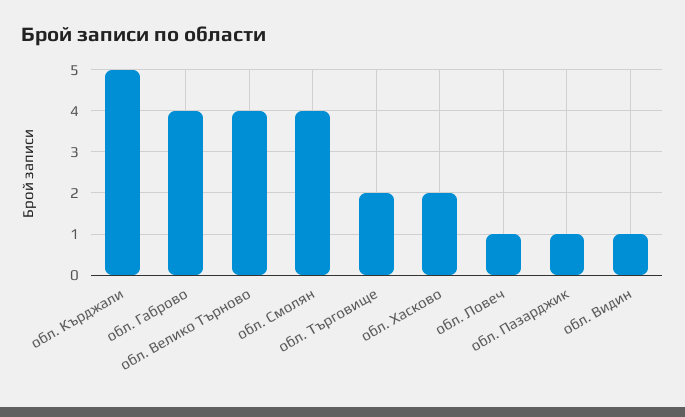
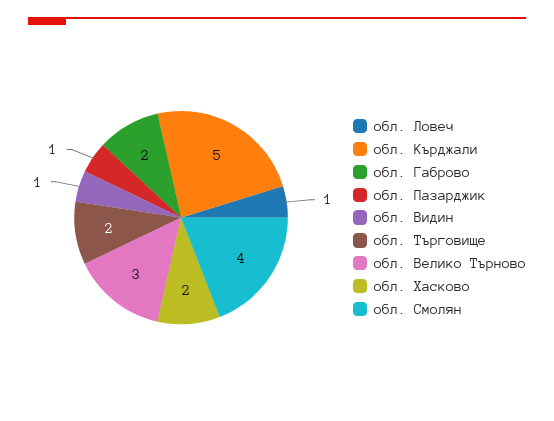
обл. Габрово: 4 -> 2
обл. Велико Търново: 4 -> 3

